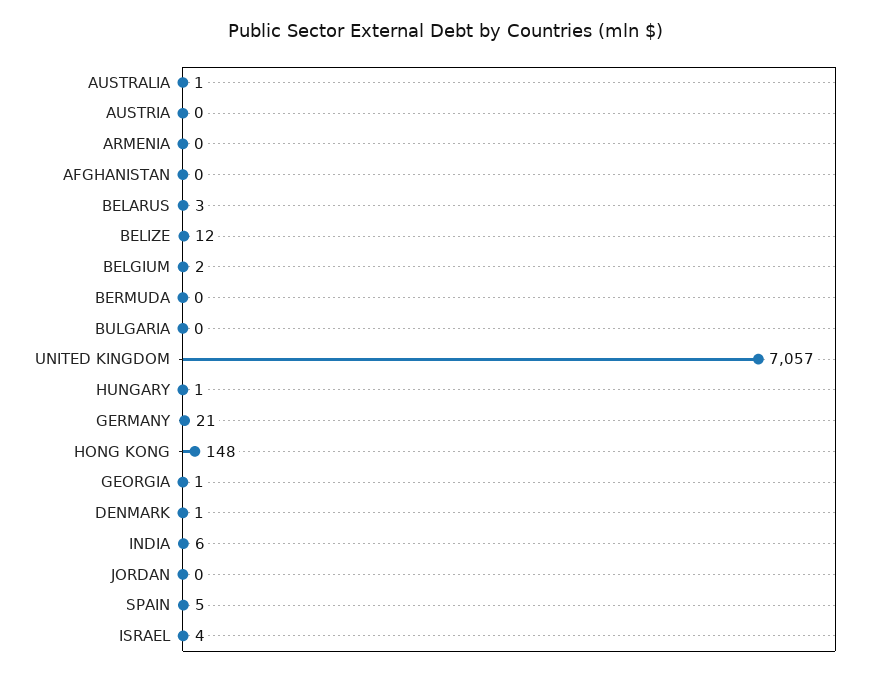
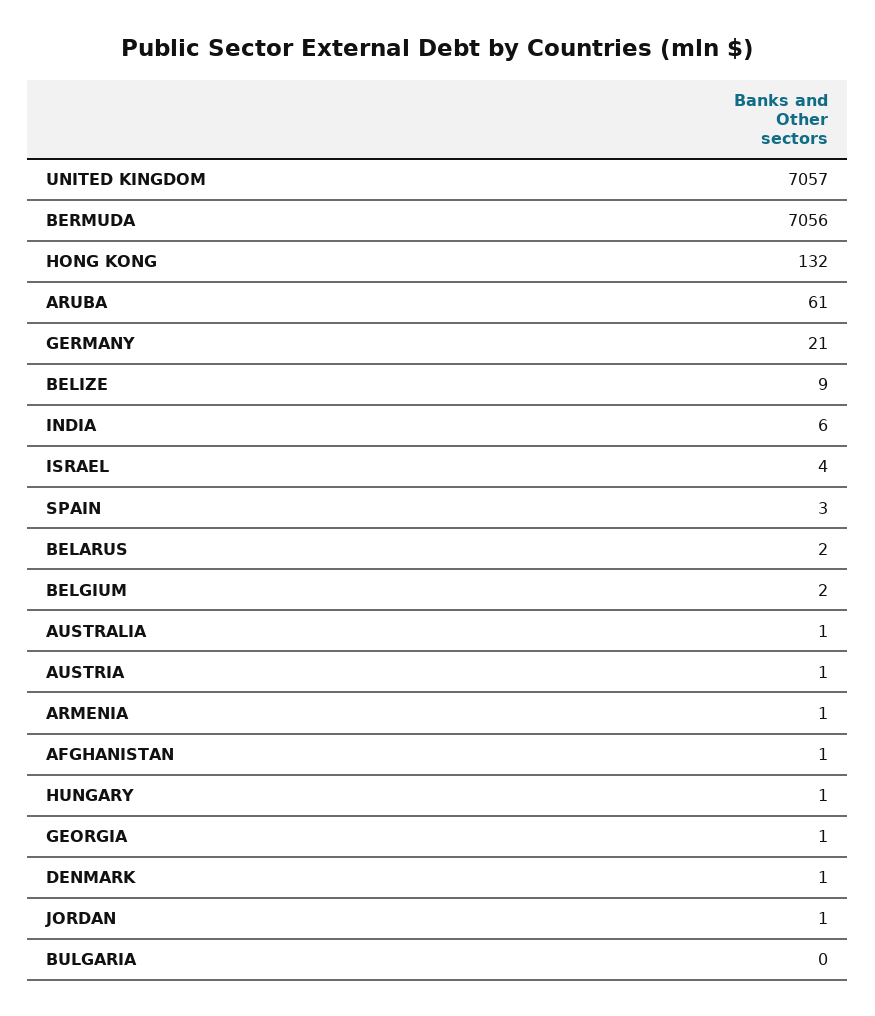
AUSTRIA: 0 -> 1
ARMENIA: 0 -> 1
AFGHANISTAN: 0 -> 1
BELARUS: 3 -> 2
BELIZE: 12 -> 9
BERMUDA: 0 -> 7056
HONG KONG: 148 -> 132
JORDAN: 0 -> 1
SPAIN: 5 -> 3
ARUBA: none -> 61

